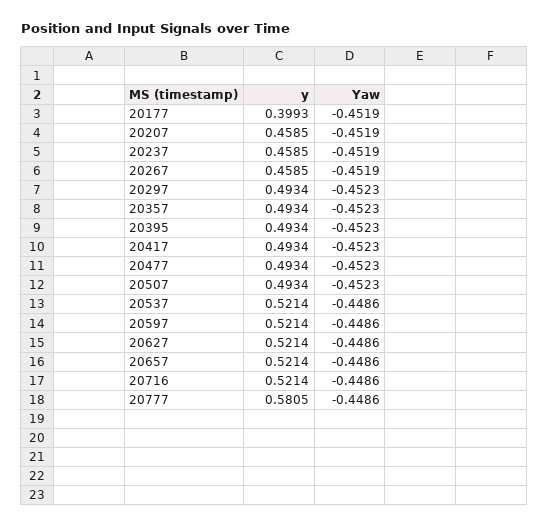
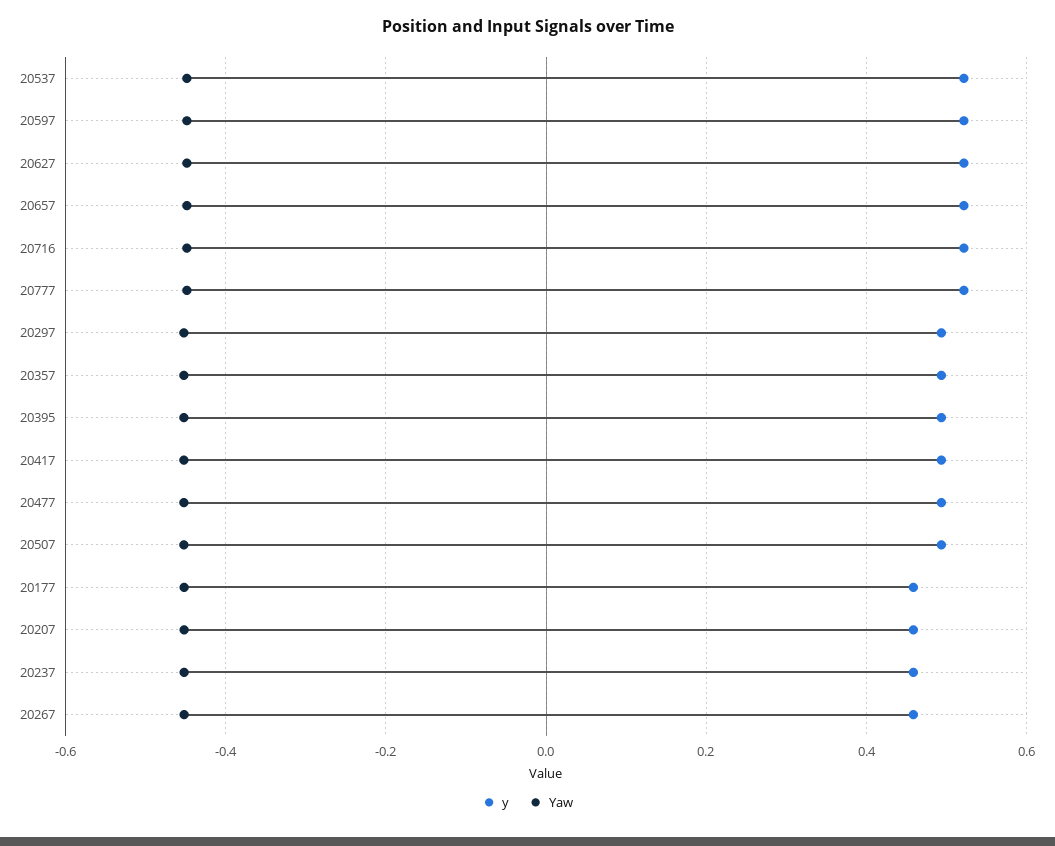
y, 20177: 0.3993 -> 0.46
y, 20777: 0.5805 -> 0.52

